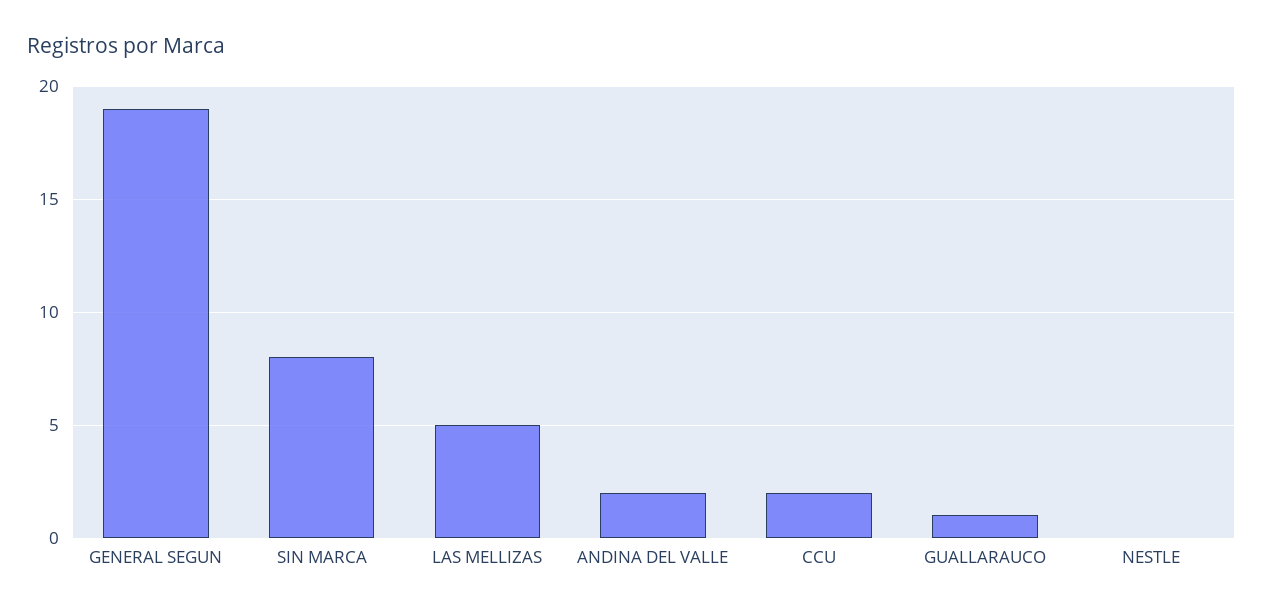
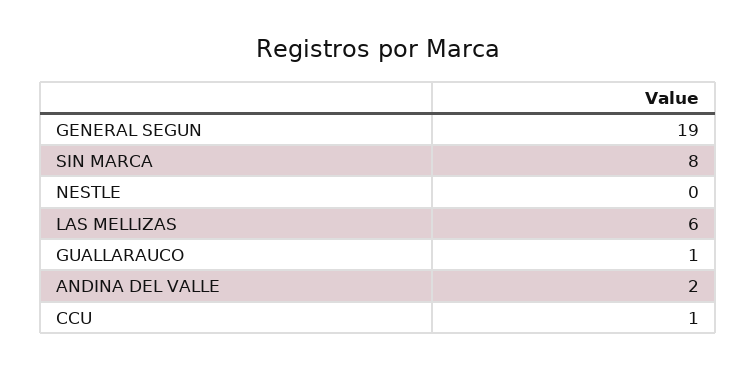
LAS MELLIZAS: 5 -> 6
CCU: 2 -> 1

